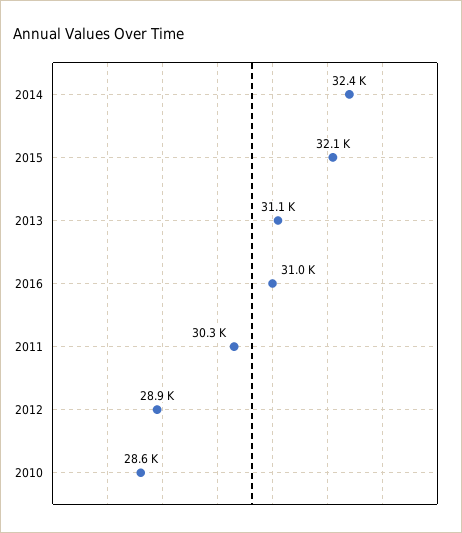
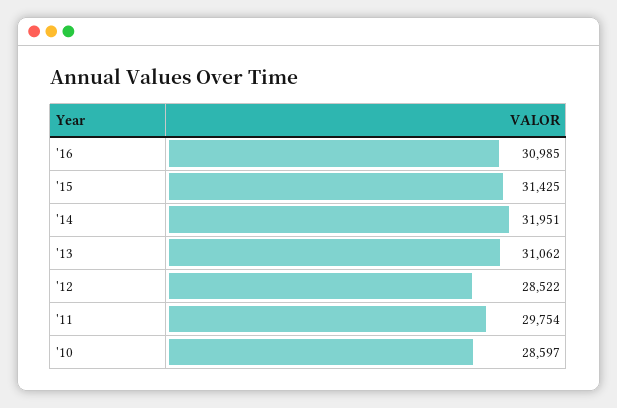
2014: 32400 -> 31951
2015: 32100 -> 31425
2011: 30300 -> 29754
2012: 28900 -> 28522

